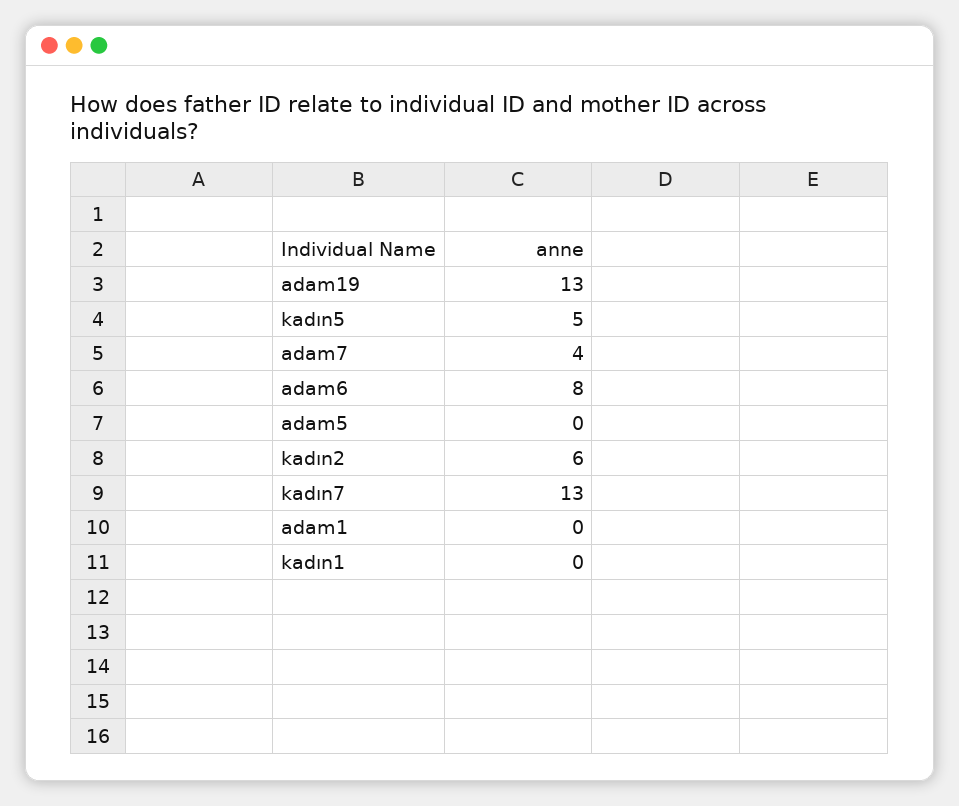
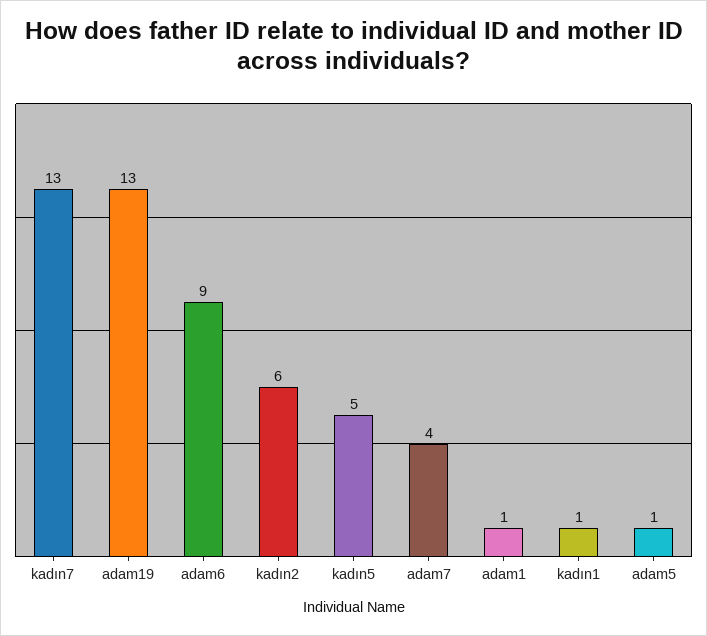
adam6: 8 -> 9
adam5: 0 -> 1
adam1: 0 -> 1
kadın1: 0 -> 1

